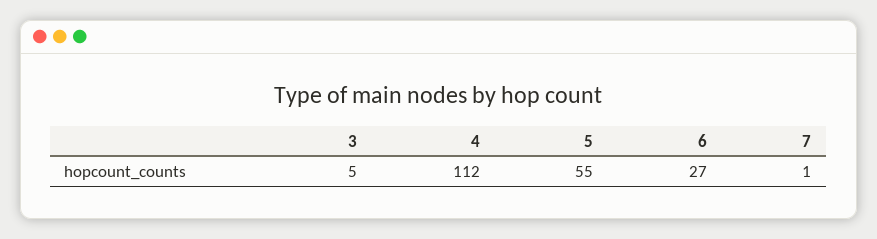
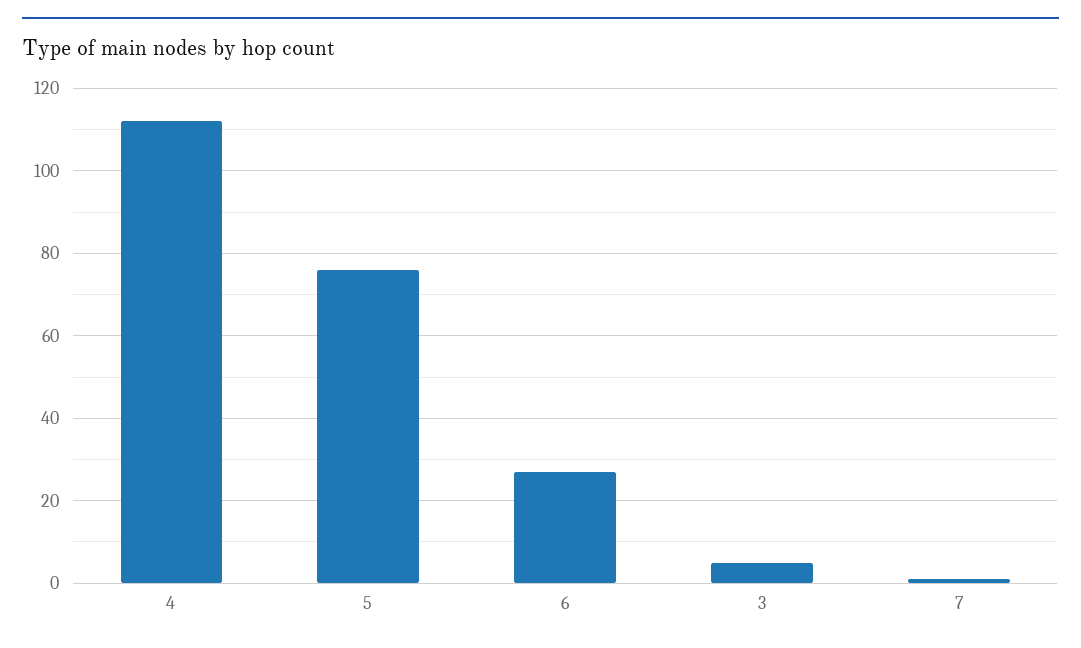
5: 55 -> 75

